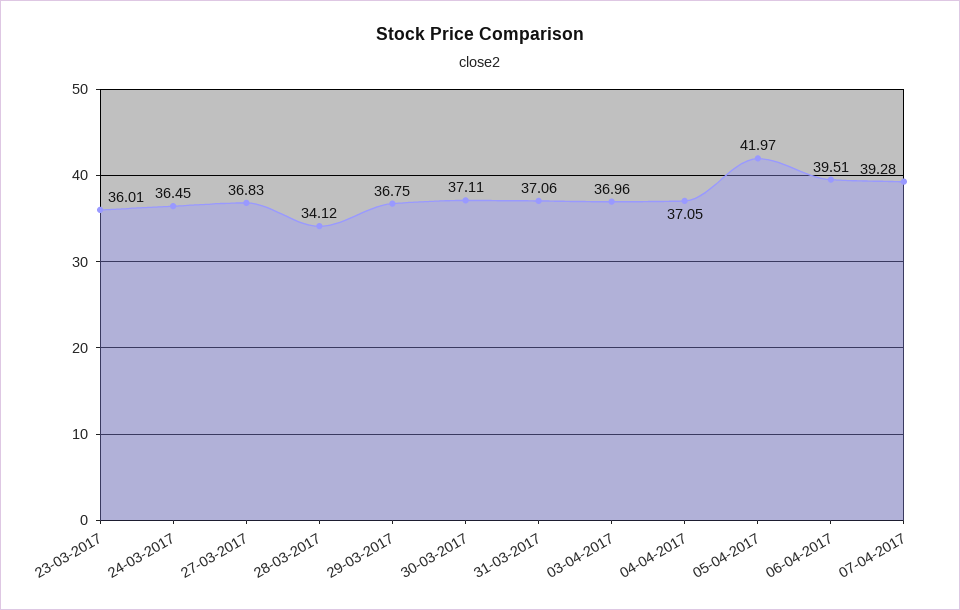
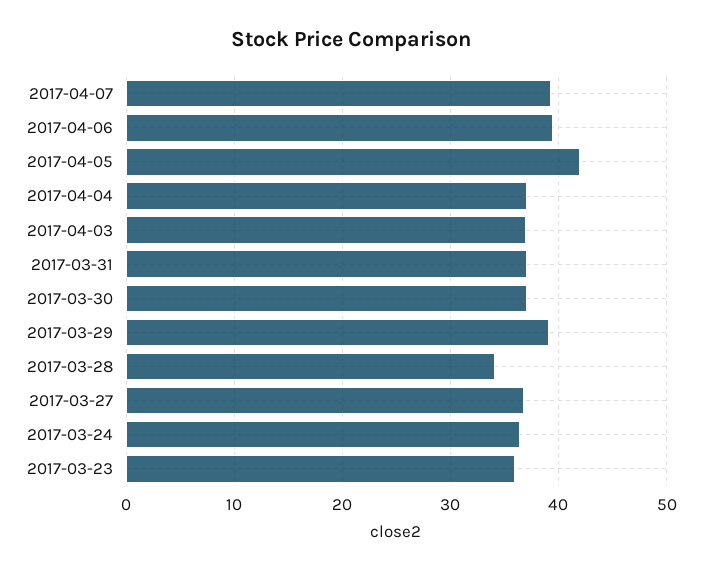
29-03-2017: 36.75 -> 39

